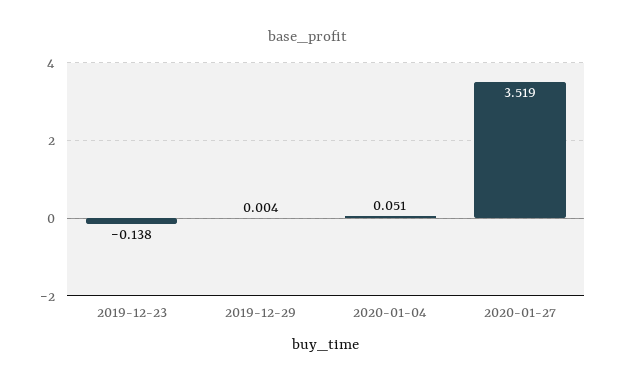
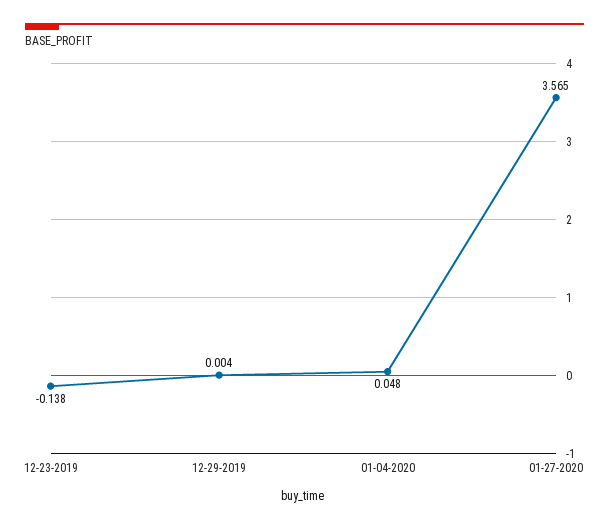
2020-01-04: 0.051 -> 0.048
2020-01-27: 3.519 -> 3.565

